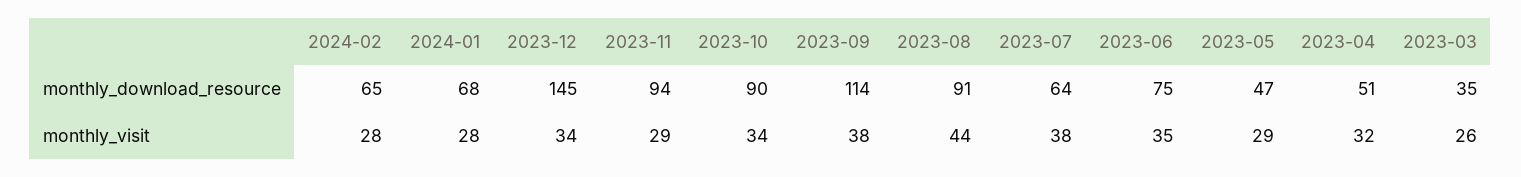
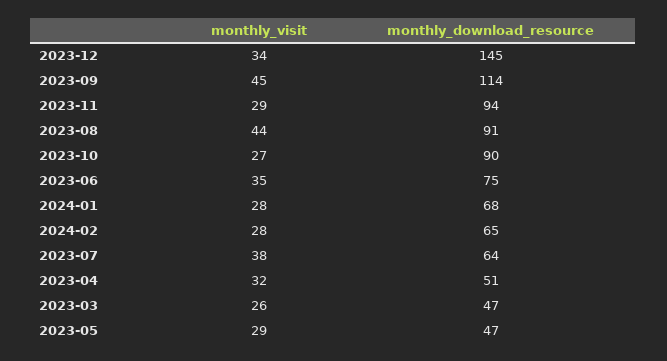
2023-03, monthly_download_resource: 35 -> 47
2023-10, monthly_visit: 34 -> 27
2023-09, monthly_visit: 38 -> 45

